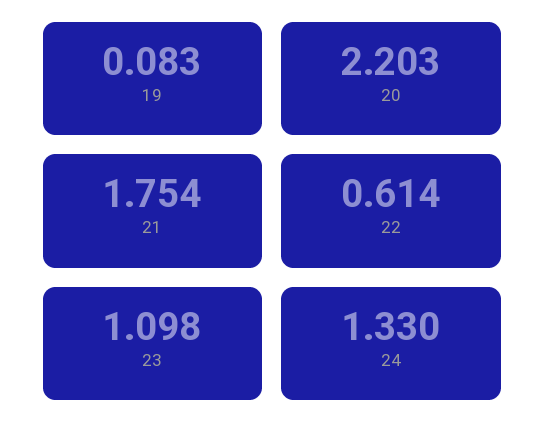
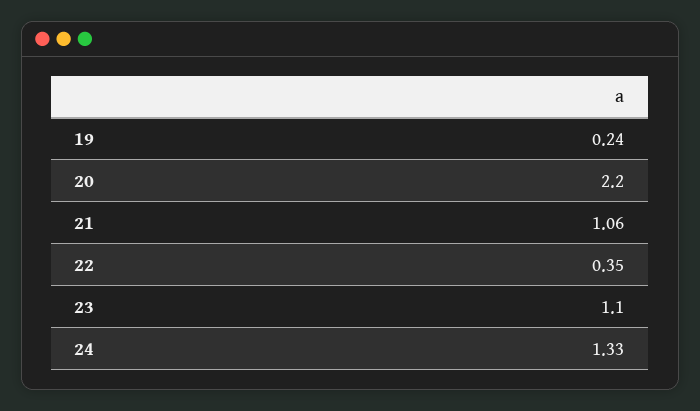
19: 0.083 -> 0.24
21: 1.754 -> 1.06
22: 0.614 -> 0.35

